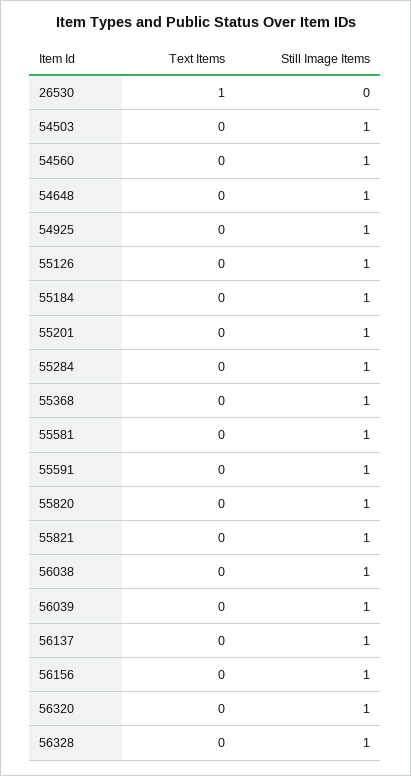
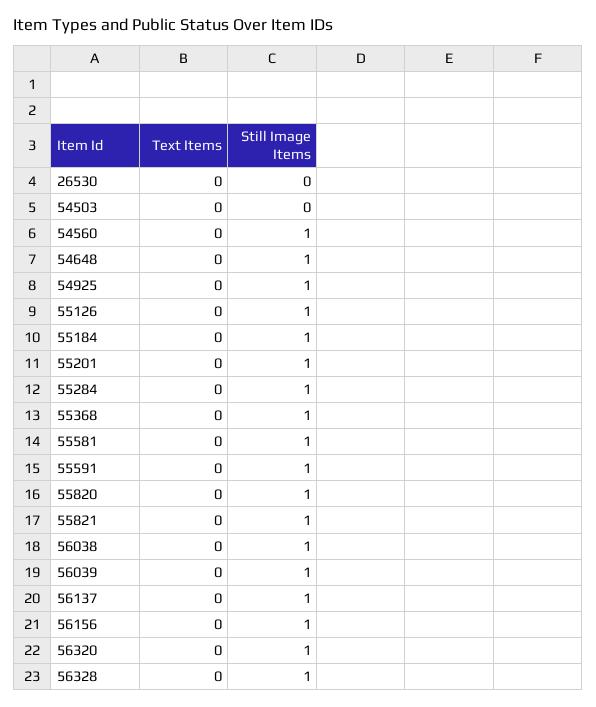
Text Items, 26530: 1 -> 0
Still Image Items, 54503: 1 -> 0

